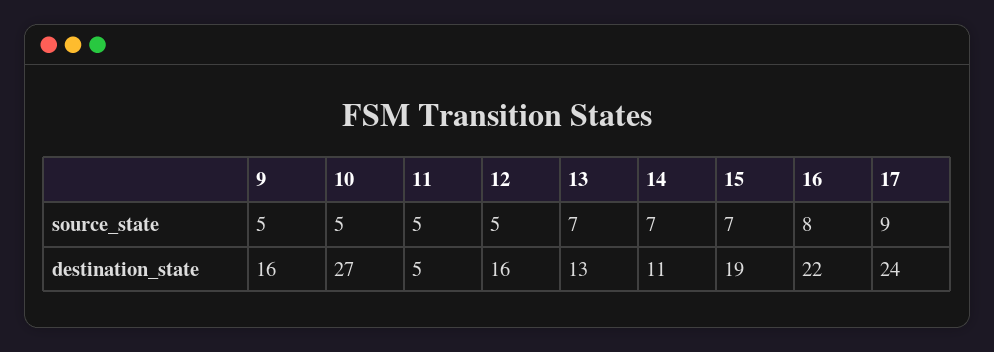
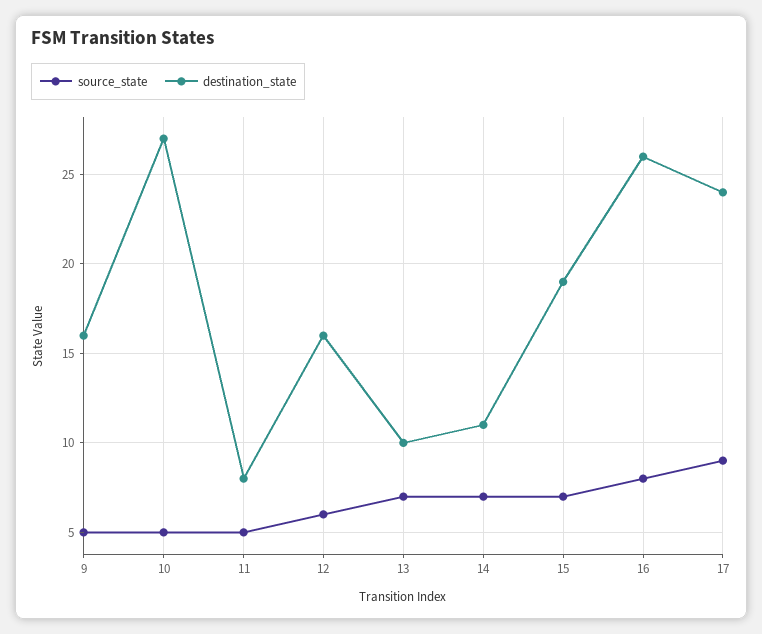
source_state, 12: 5 -> 6
destination_state, 11: 5 -> 8
destination_state, 13: 13 -> 10
destination_state, 16: 22 -> 26

